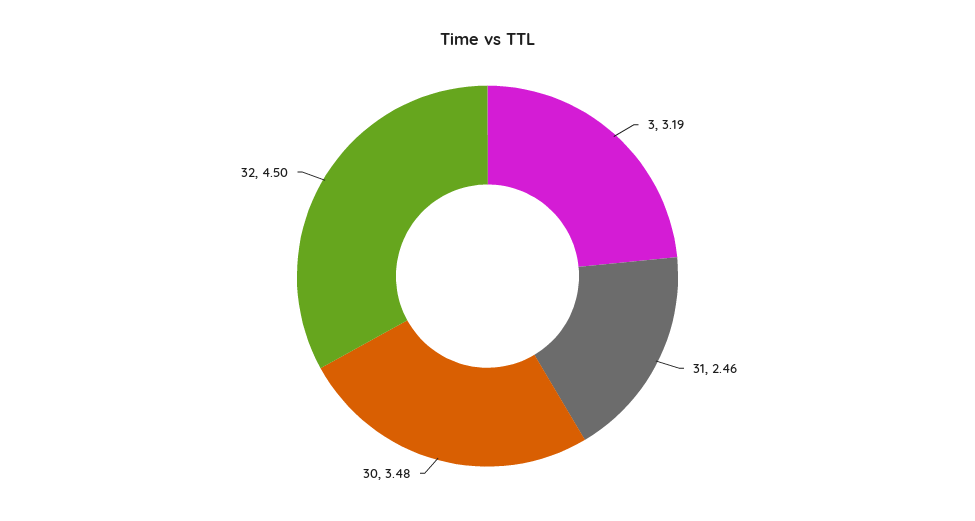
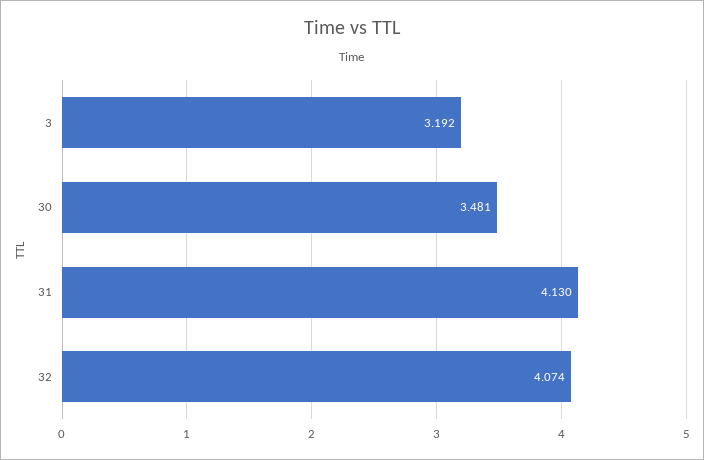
31: 2.46 -> 4.13
32: 4.5 -> 4.074

